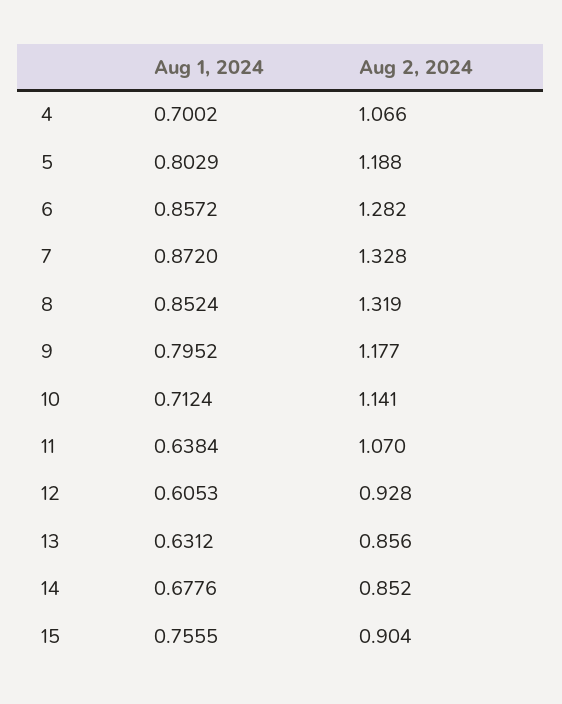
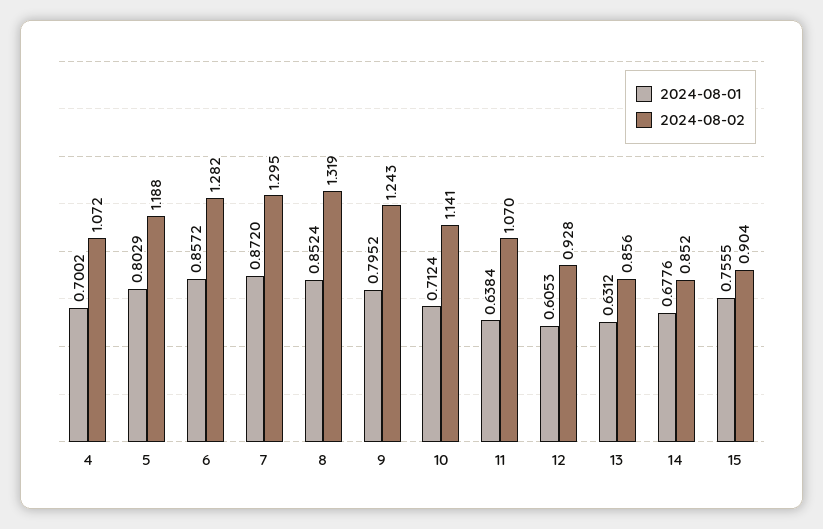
Aug 2, 2024, 4: 1.066 -> 1.072
Aug 2, 2024, 7: 1.328 -> 1.295
Aug 2, 2024, 9: 1.177 -> 1.243

